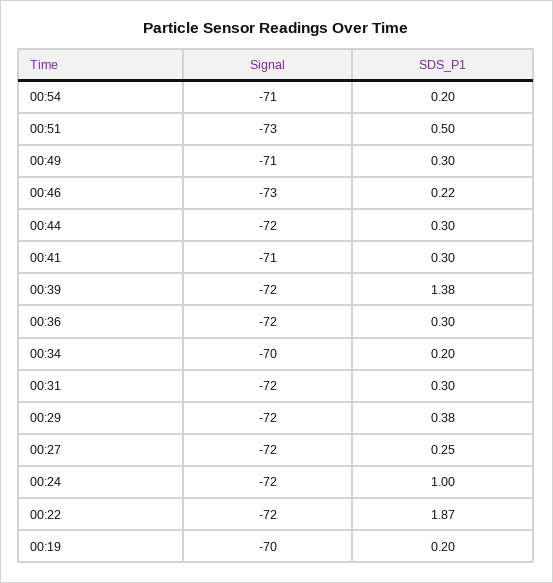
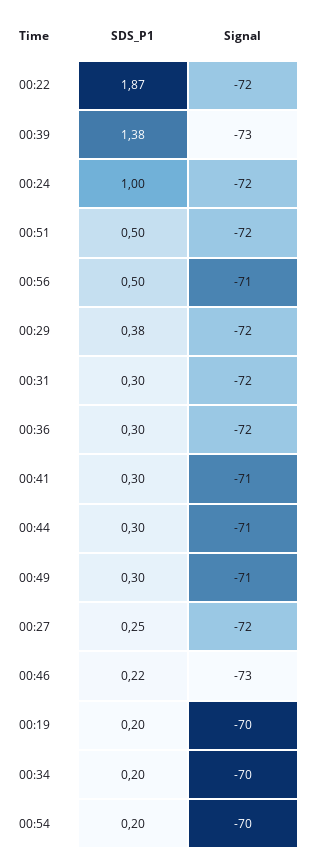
Signal, 00:54: -71 -> -70
Signal, 00:51: -73 -> -72
Signal, 00:44: -72 -> -71
Signal, 00:39: -72 -> -73
SDS_P1, 00:56: none -> 0.5
Signal, 00:56: none -> -71

